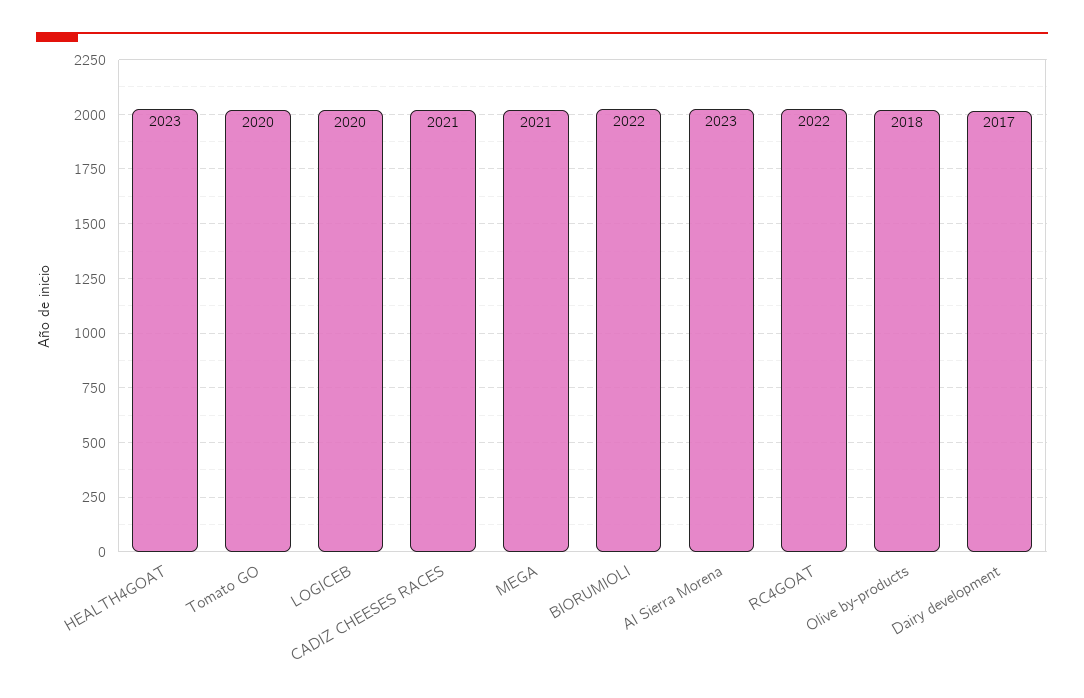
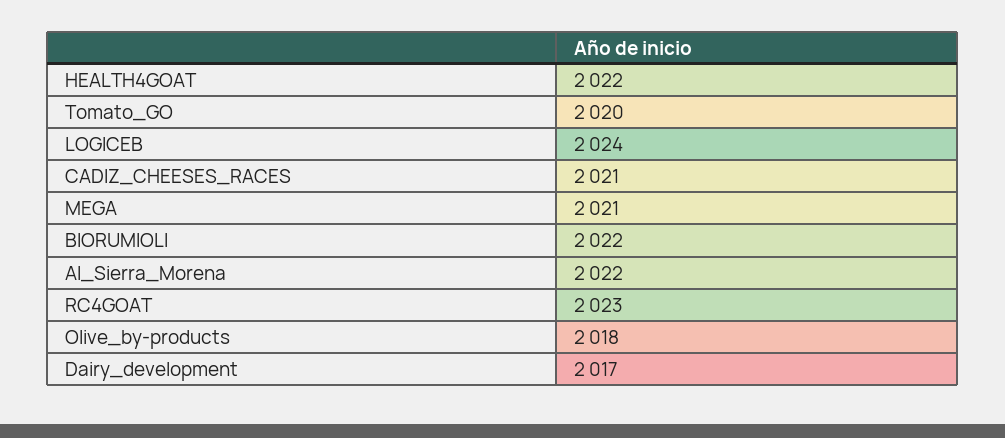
HEALTH4GOAT: 2023 -> 2022
LOGICEB: 2020 -> 2024
AI Sierra Morena: 2023 -> 2022
RC4GOAT: 2022 -> 2023

